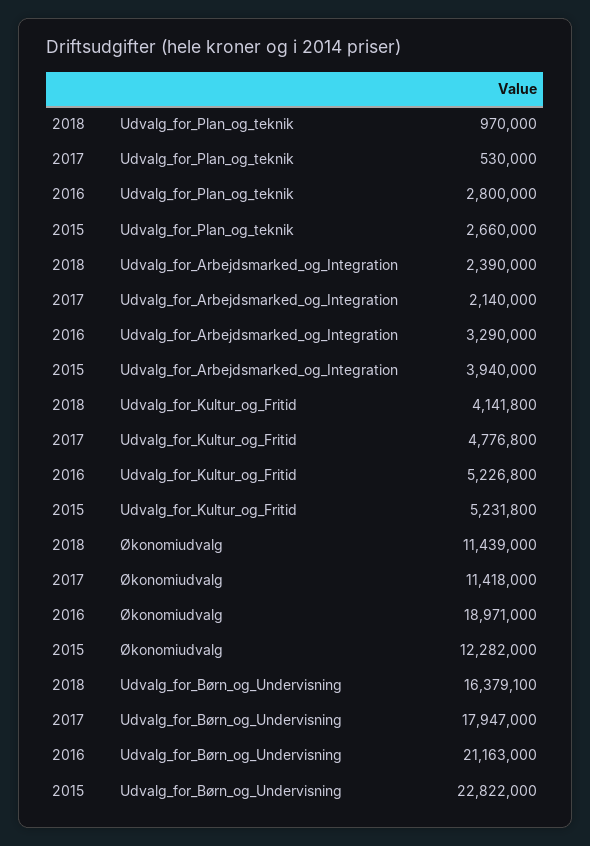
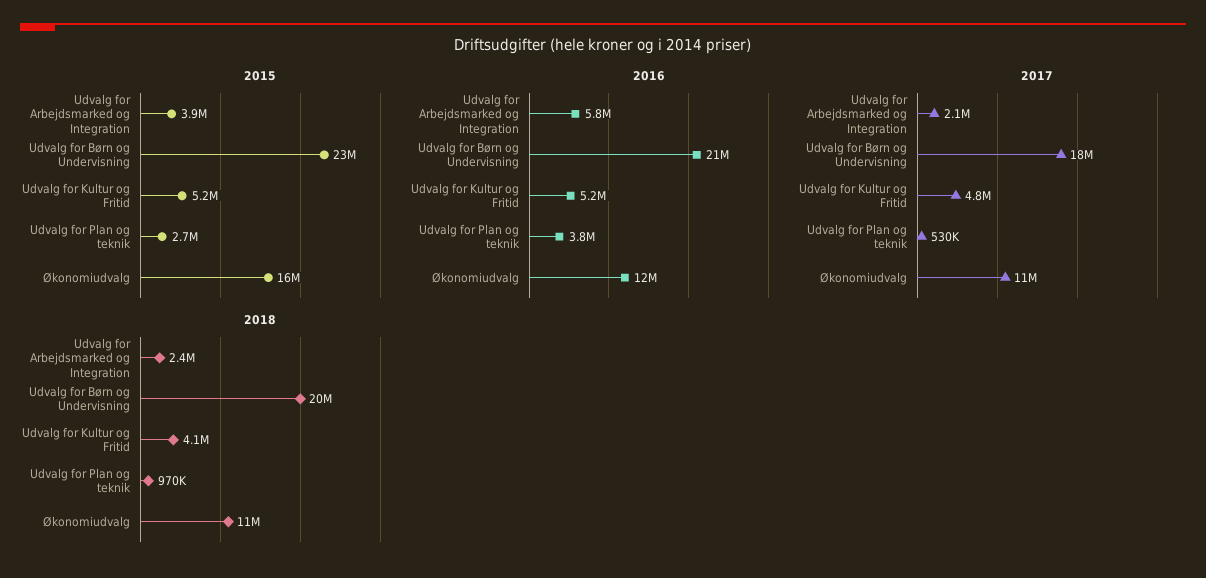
2016, Udvalg_for_Plan_og_teknik: 2800000 -> 3800000
2016, Udvalg_for_Arbejdsmarked_og_Integration: 3290000 -> 5800000
2016, Økonomiudvalg: 18971000 -> 12000000
2015, Økonomiudvalg: 12282000 -> 16000000
2018, Udvalg_for_Børn_og_Undervisning: 16379100 -> 20000000

